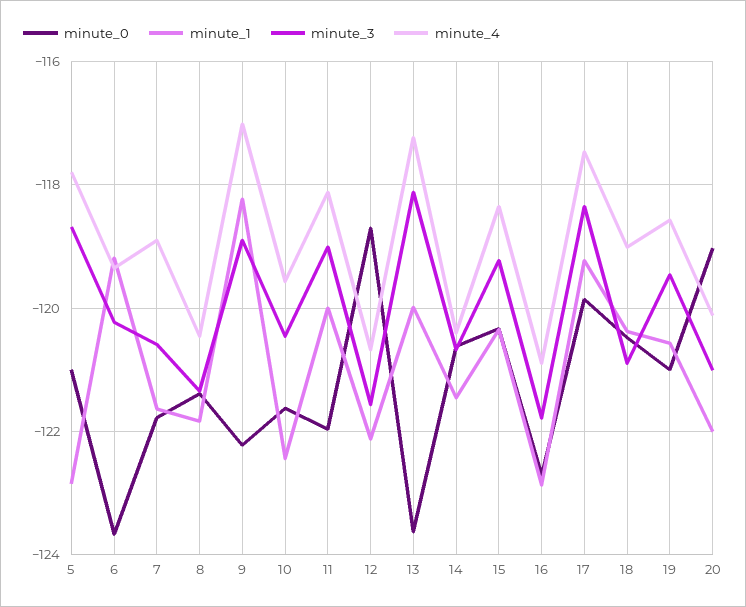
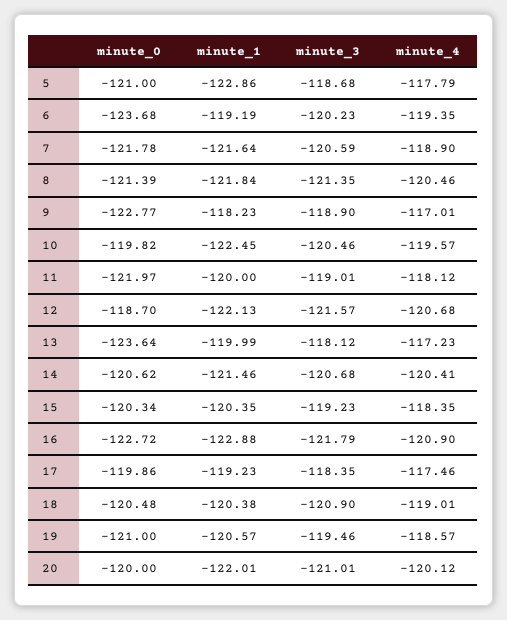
minute_0, 9: -122.2 -> -122.77
minute_0, 10: -121.6 -> -119.82
minute_0, 20: -119 -> -120

